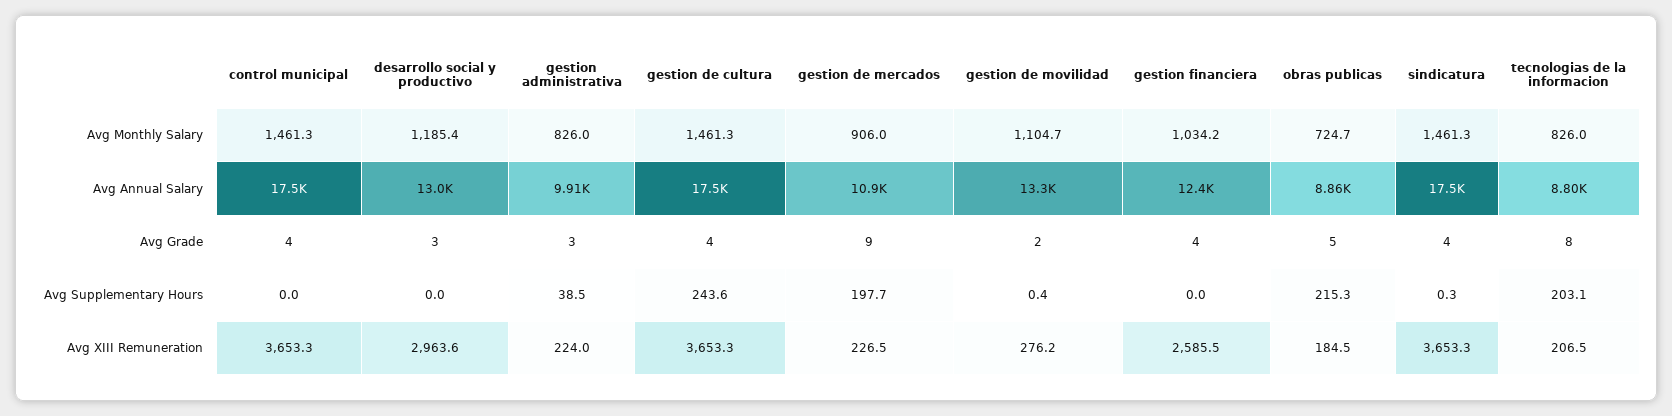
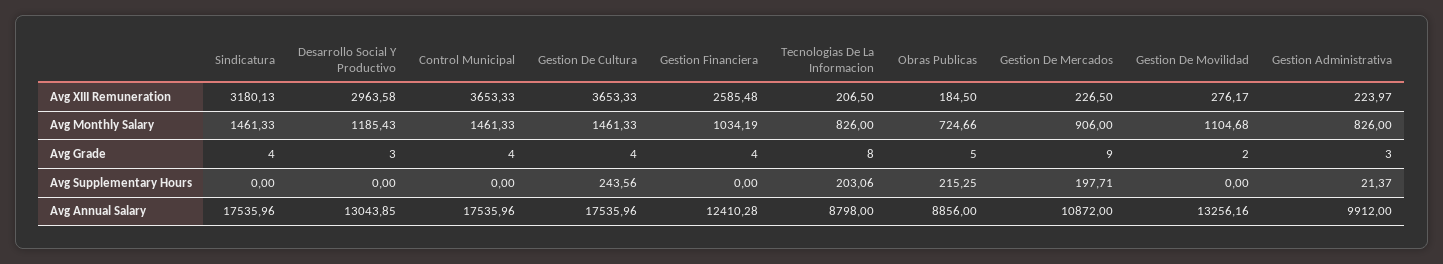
gestion administrativa, Avg Supplementary Hours: 38.5 -> 21.37
gestion de movilidad, Avg Supplementary Hours: 0.4 -> 0
sindicatura, Avg Supplementary Hours: 0.3 -> 0
sindicatura, Avg XIII Remuneration: 3653.3 -> 3180.13

